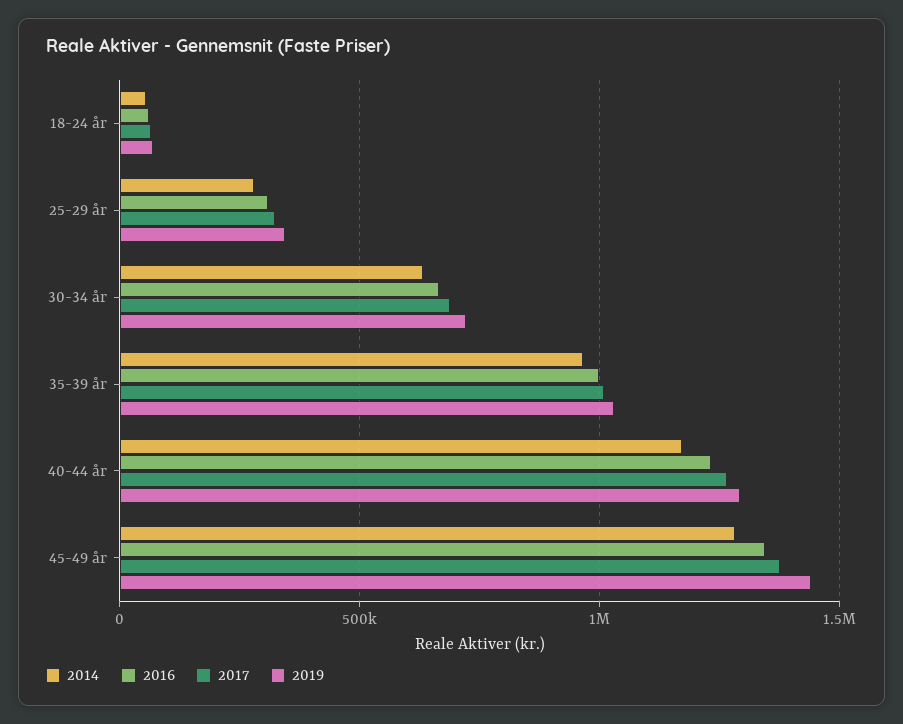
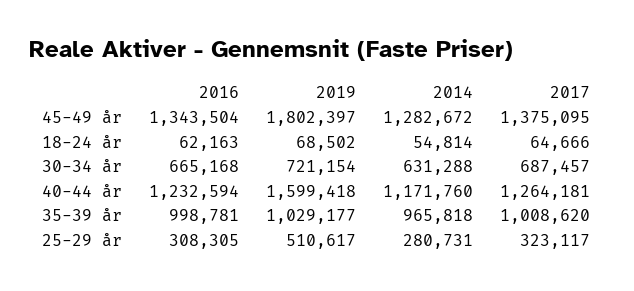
2019, 25-29 år: 350000 -> 510617
2019, 40-44 år: 1300000 -> 1599418
2019, 45-49 år: 1450000 -> 1802397

